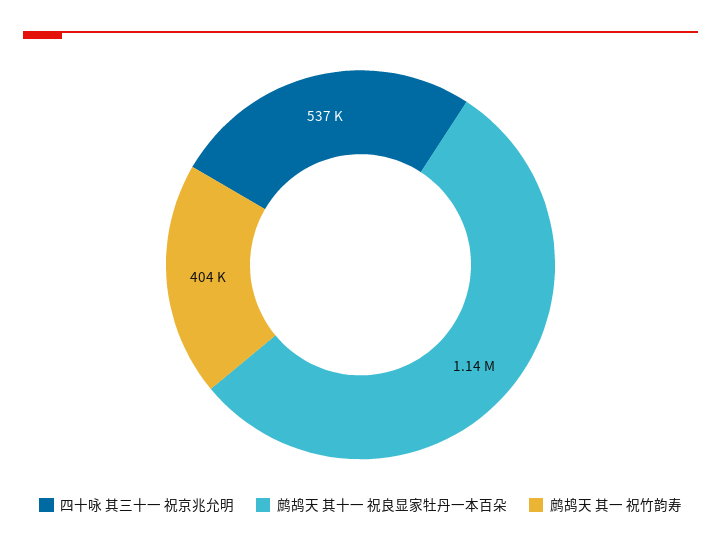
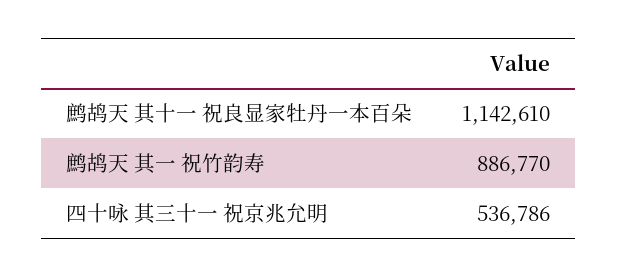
鹧鸪天 其一 祝竹韵寿: 404000 -> 886770

